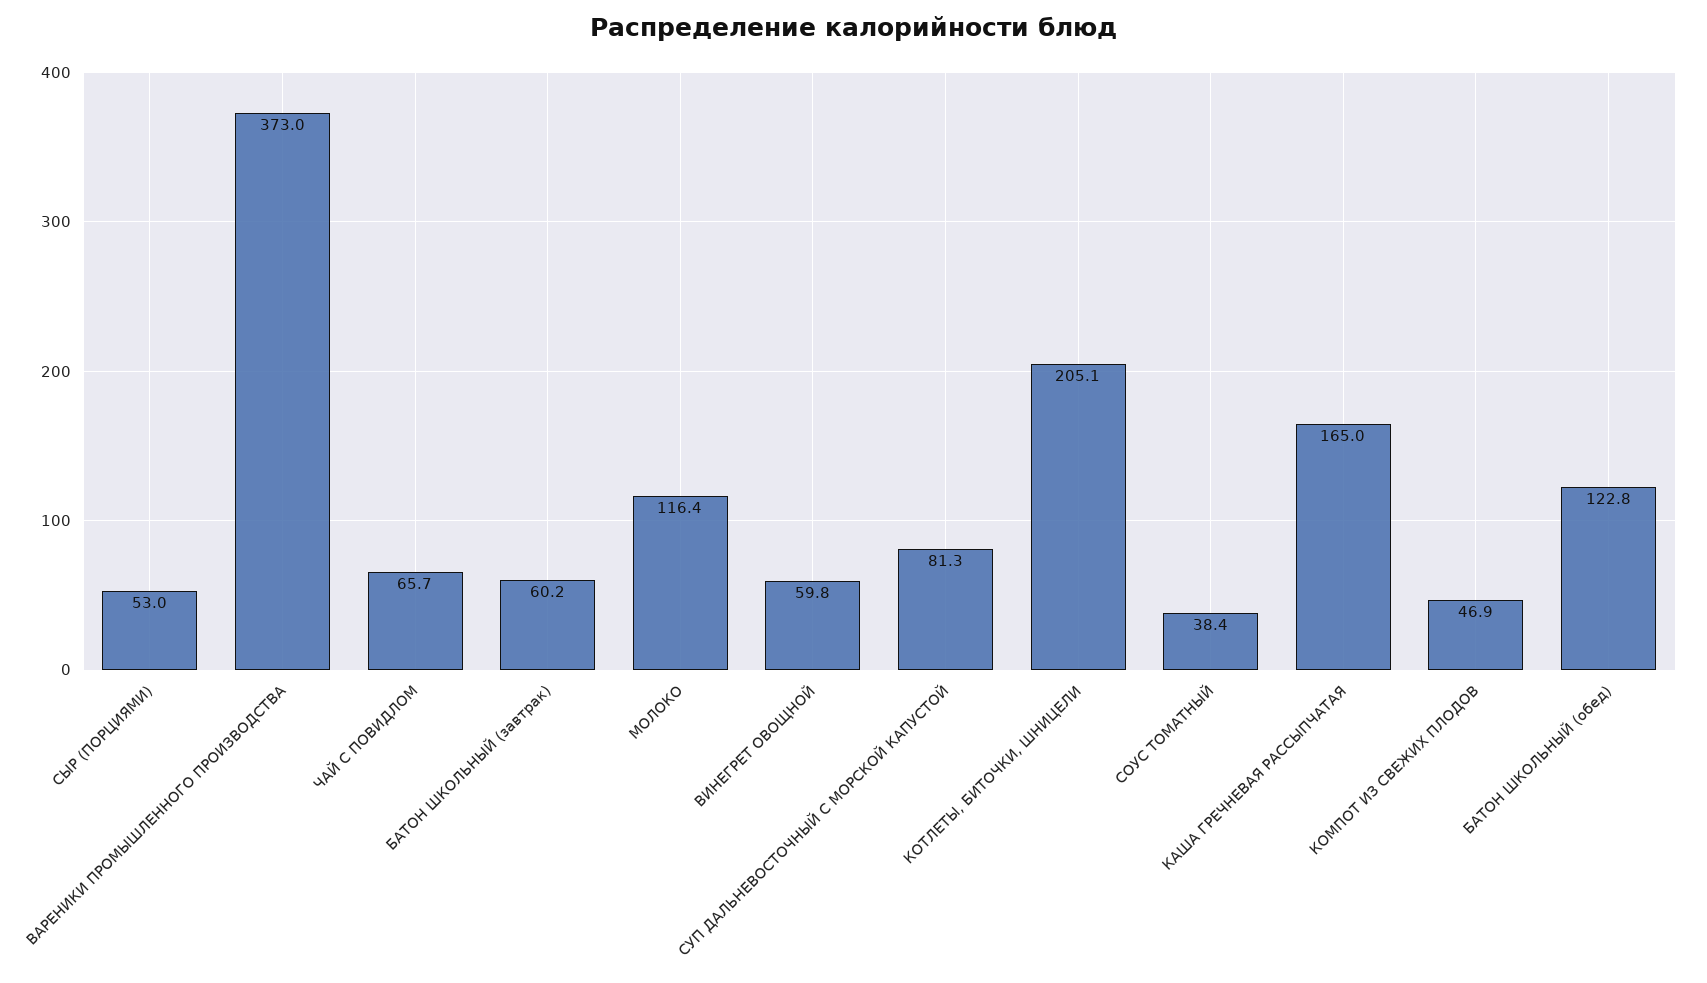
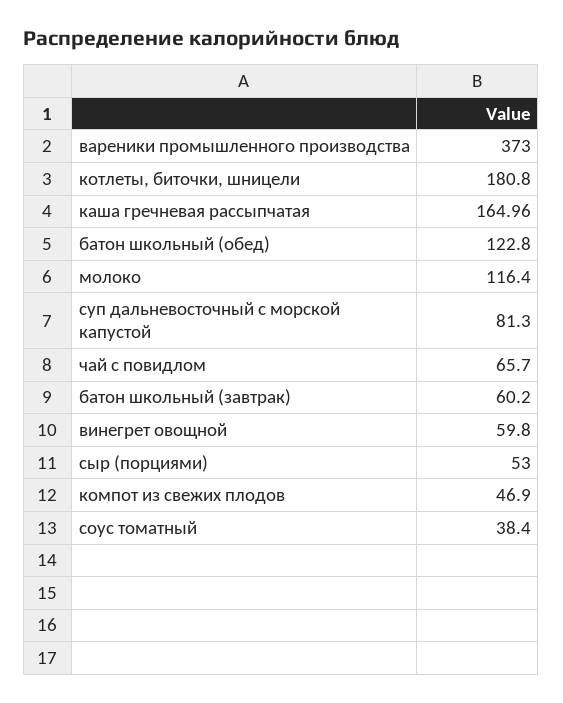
КОТЛЕТЫ, БИТОЧКИ, ШНИЦЕЛИ: 205.1 -> 180.8

